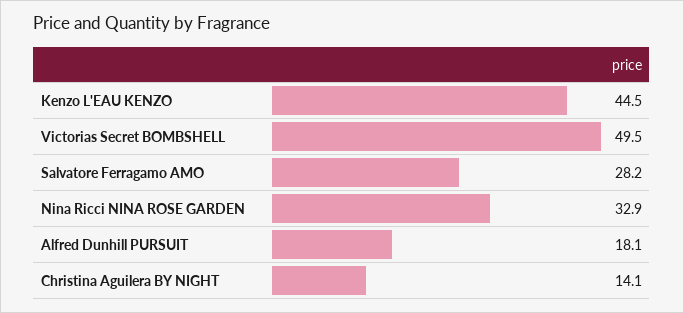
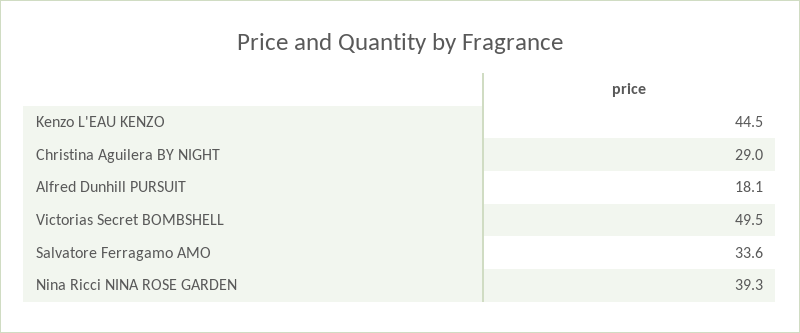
Salvatore Ferragamo AMO: 28.2 -> 33.6
Nina Ricci NINA ROSE GARDEN: 32.9 -> 39.3
Christina Aguilera BY NIGHT: 14.1 -> 29

